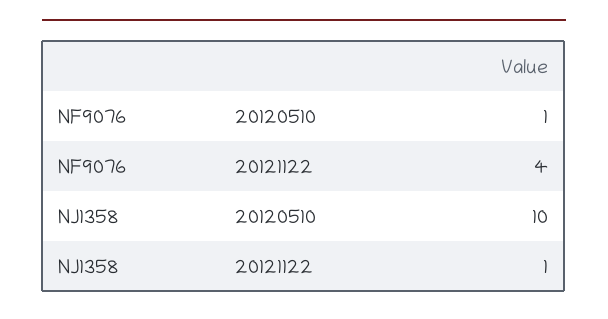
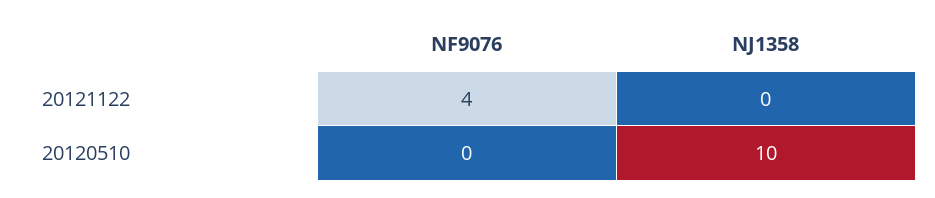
NF9076, 20120510: 1 -> 0
NJ1358, 20121122: 1 -> 0

